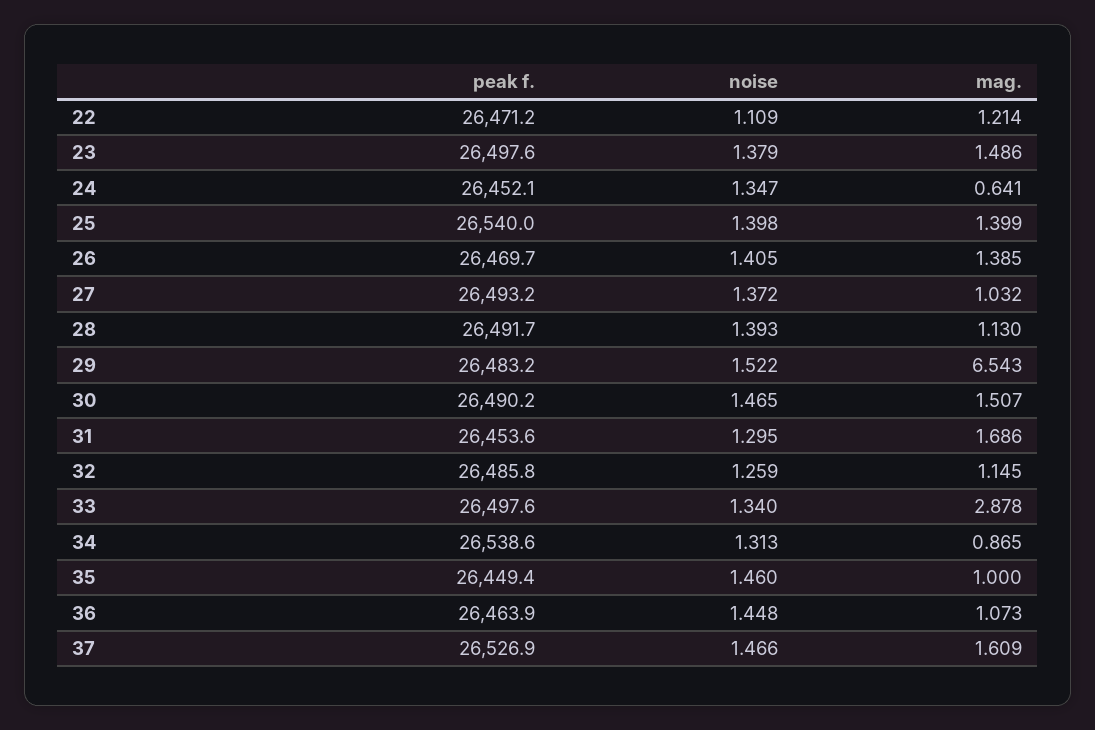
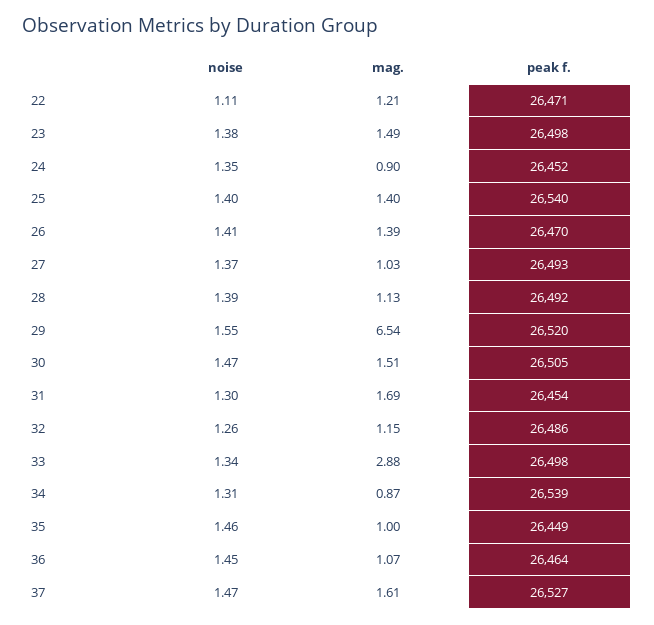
mag., 24: 0.641 -> 0.9
peak f., 29: 26483.2 -> 26520
noise, 29: 1.522 -> 1.55
peak f., 30: 26490.2 -> 26505

